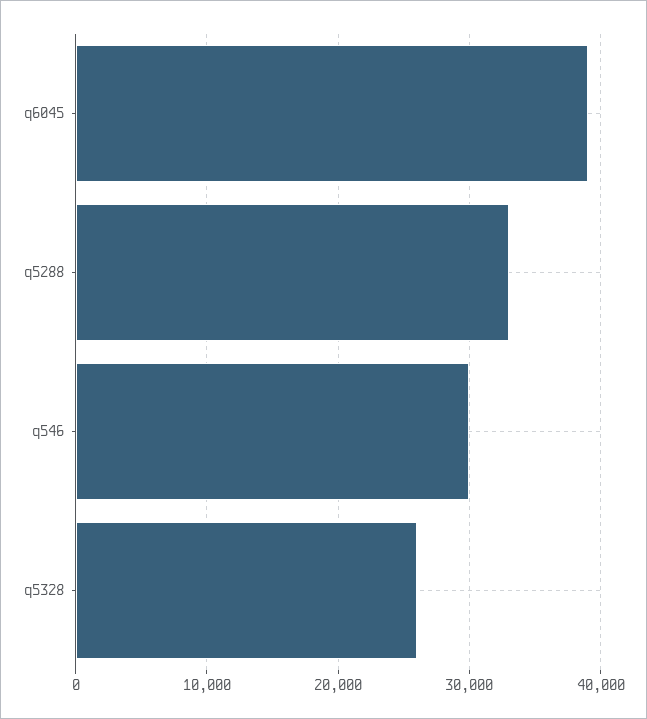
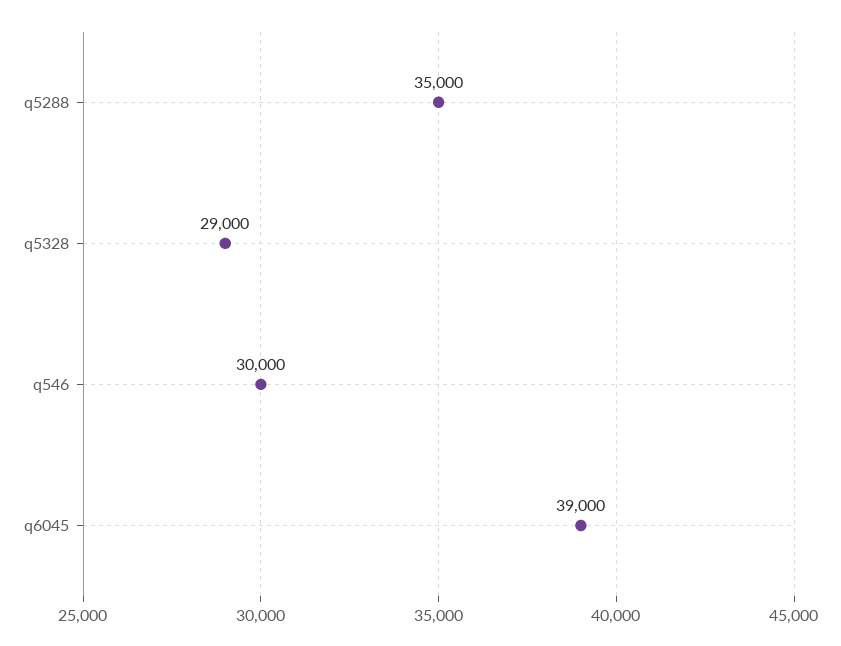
q5288: 33000 -> 35000
q5328: 26000 -> 29000

